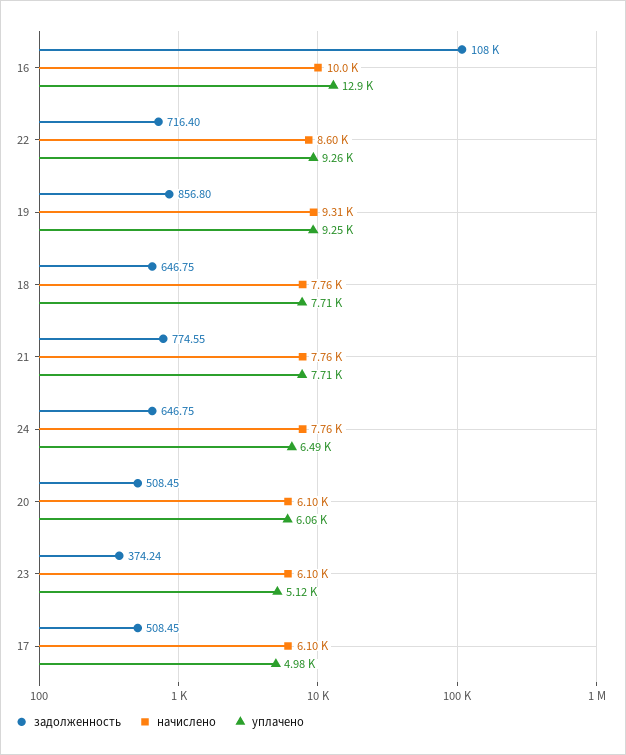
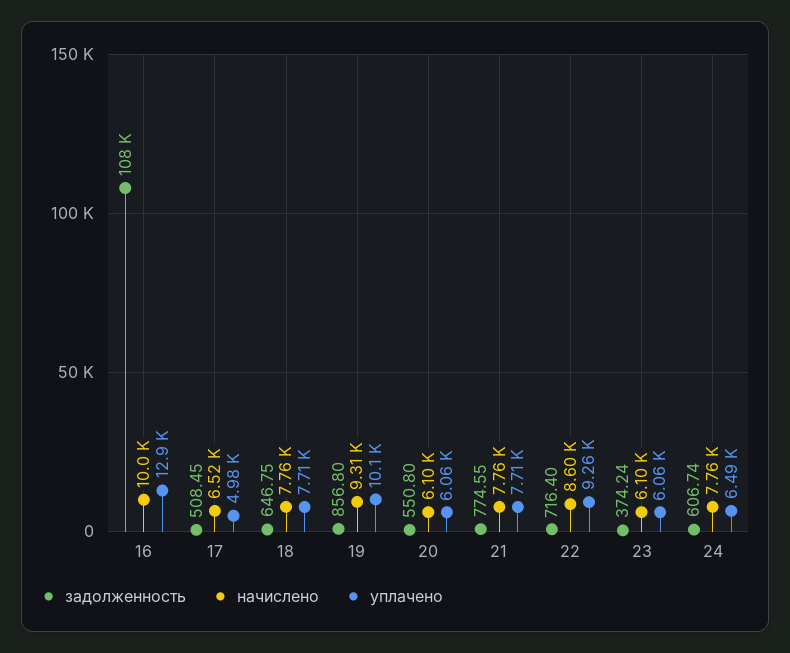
уплачено, 19: 9250 -> 10100
задолженность, 24: 646.75 -> 606.74
задолженность, 20: 508.45 -> 550.8
уплачено, 23: 5120 -> 6060
начислено, 17: 6100 -> 6520

